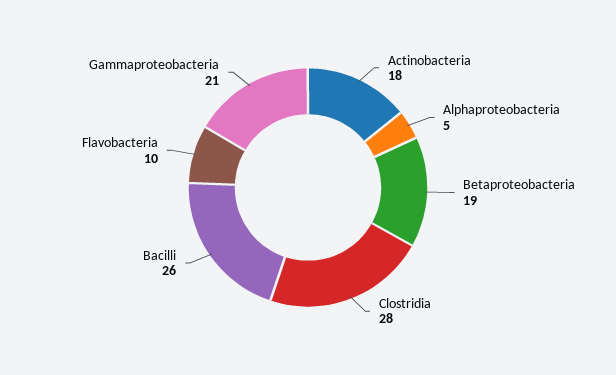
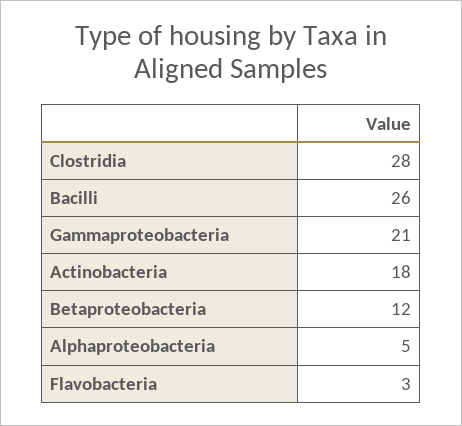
Betaproteobacteria: 19 -> 12
Flavobacteria: 10 -> 3

